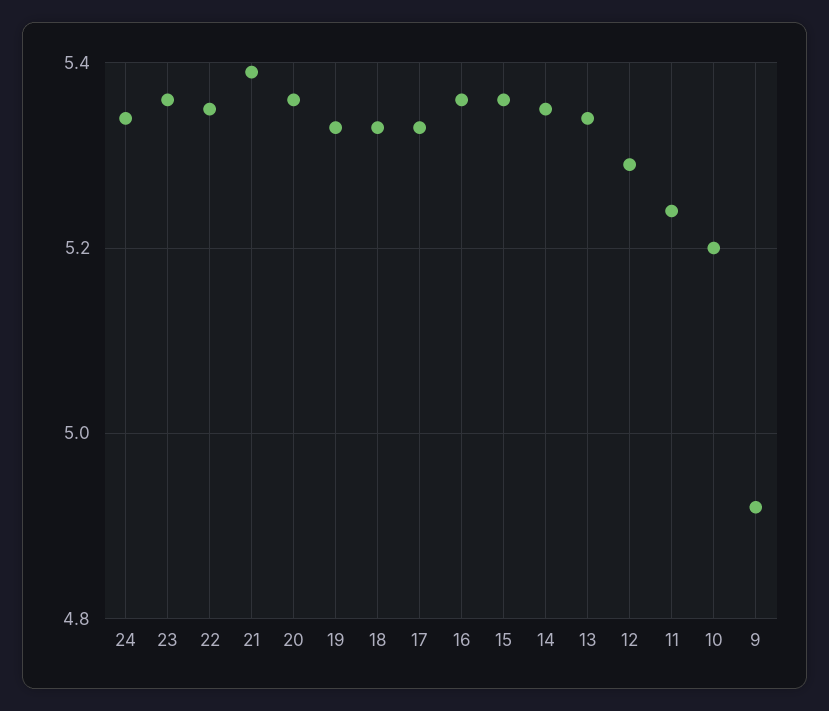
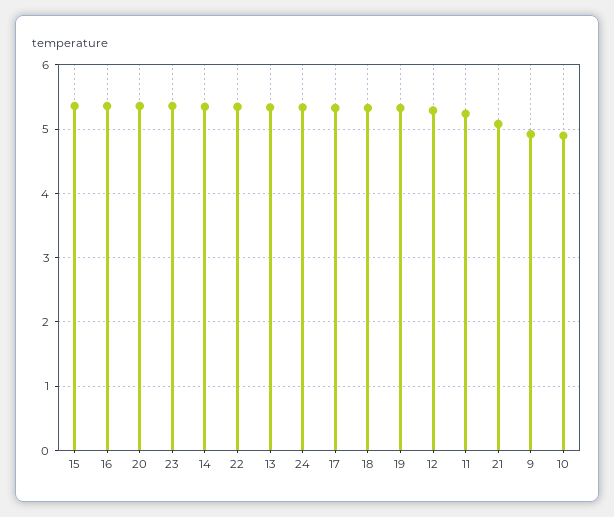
21: 5.4 -> 5.1
10: 5.2 -> 4.9

